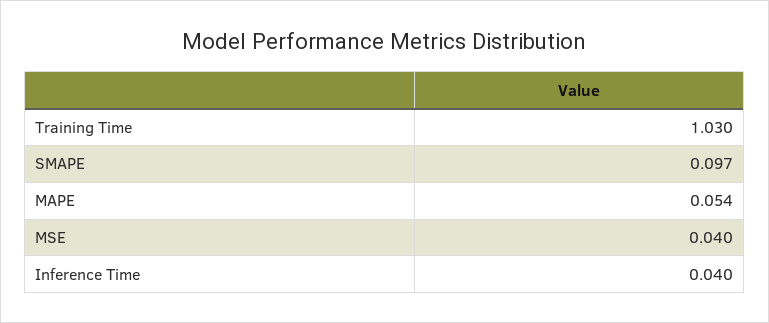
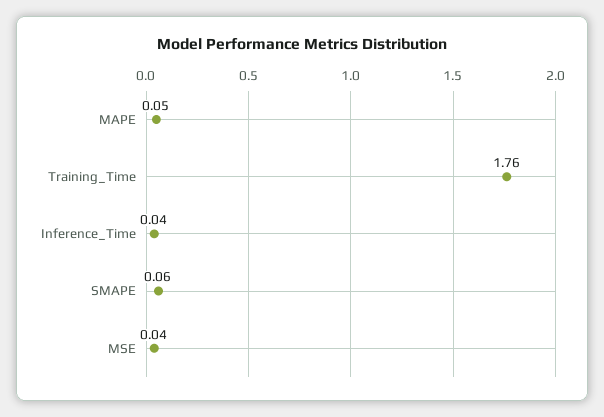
Training Time: 1.03 -> 1.76
SMAPE: 0.097 -> 0.06

